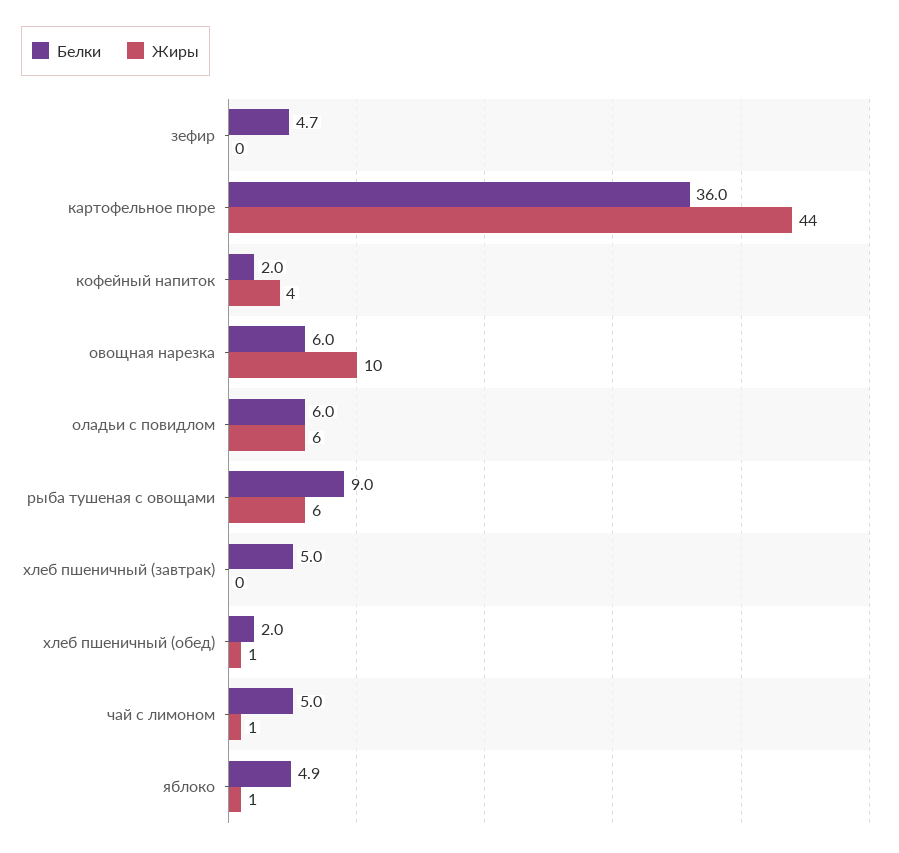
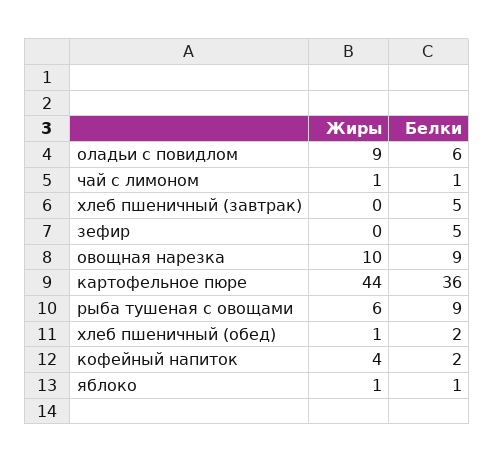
Белки, овощная нарезка: 6 -> 9
Жиры, оладьи с повидлом: 6 -> 9
Белки, чай с лимоном: 5 -> 1
Белки, яблоко: 4.9 -> 1

